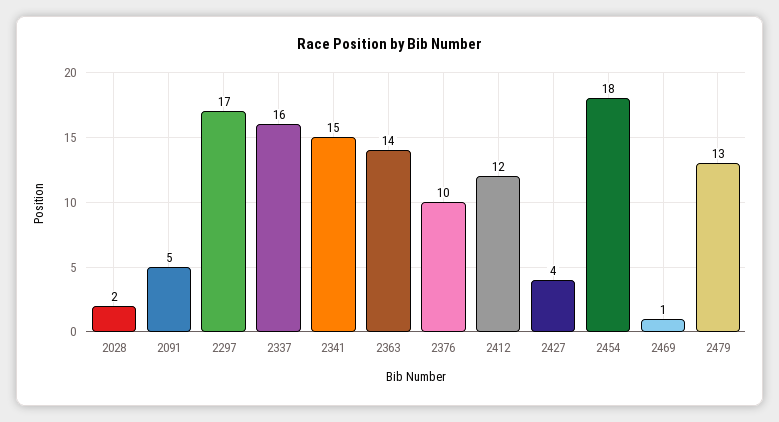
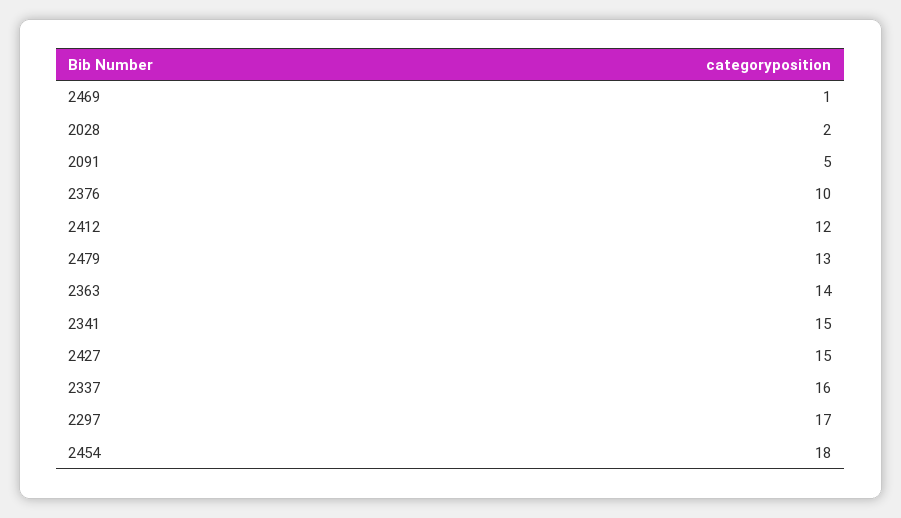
2427: 4 -> 15

